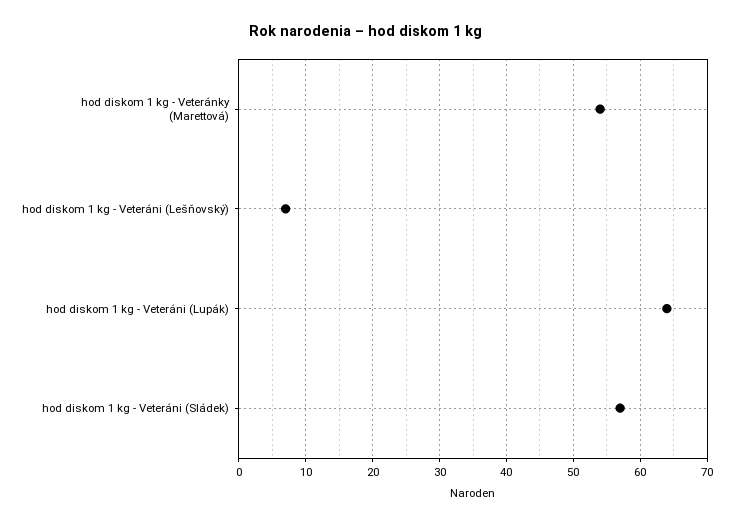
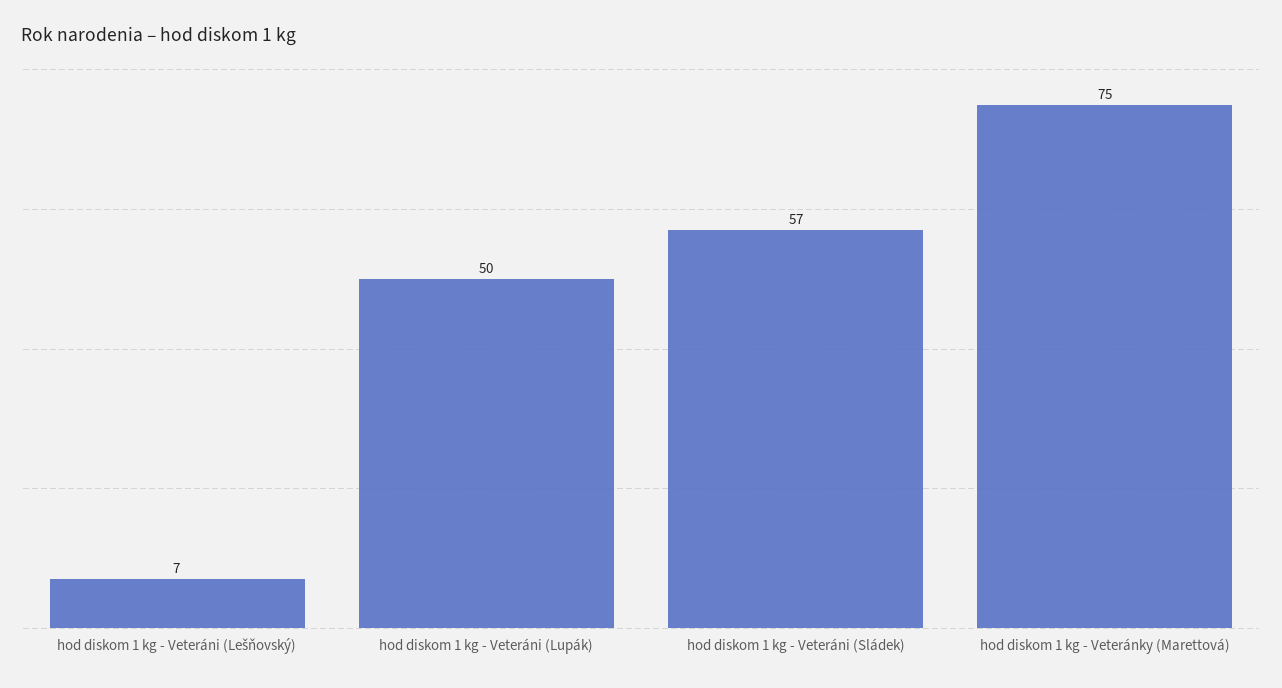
hod diskom 1 kg - Veteránky (Marettová): 54 -> 75
hod diskom 1 kg - Veteráni (Lupák): 64 -> 50

